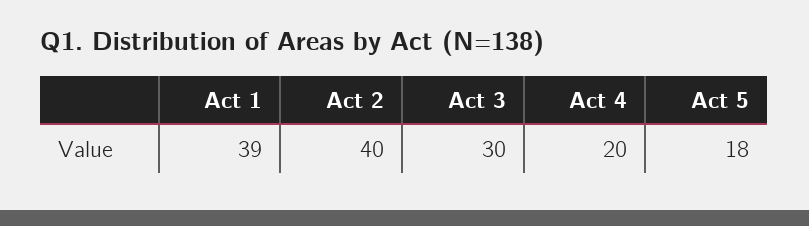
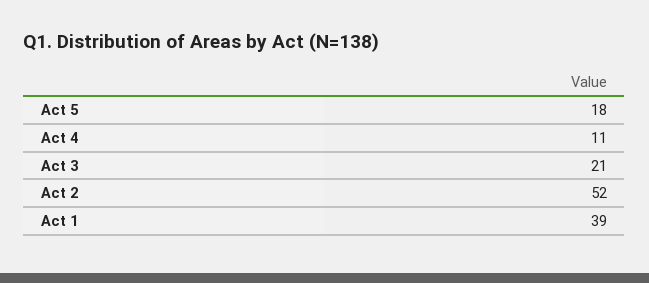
Act 2: 40 -> 52
Act 3: 30 -> 21
Act 4: 20 -> 11

